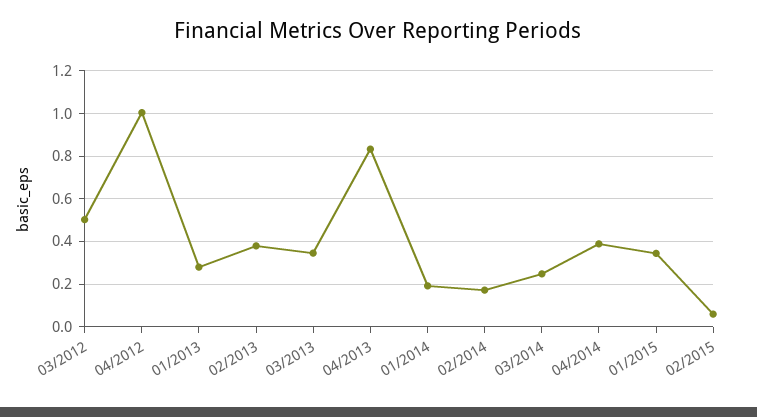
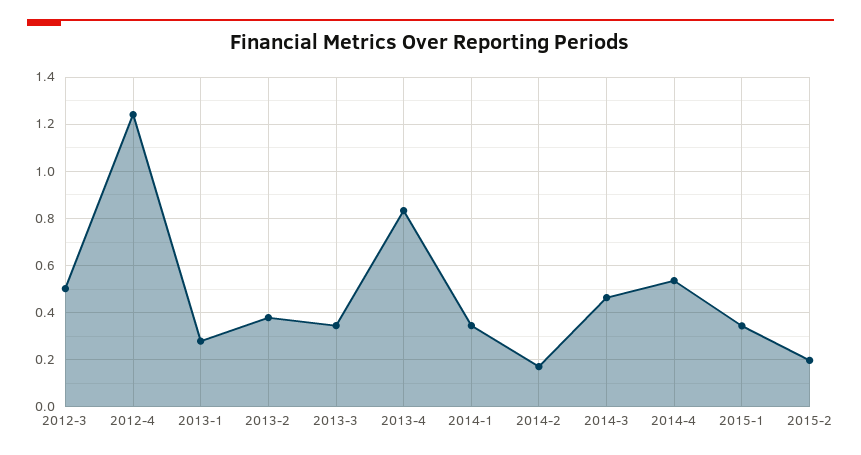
04/2012: 1 -> 1.25
01/2014: 0.2 -> 0.35
03/2014: 0.25 -> 0.45
04/2014: 0.4 -> 0.55
02/2015: 0.05 -> 0.2

